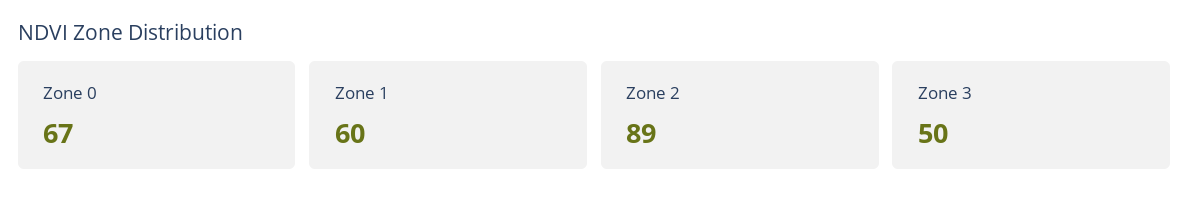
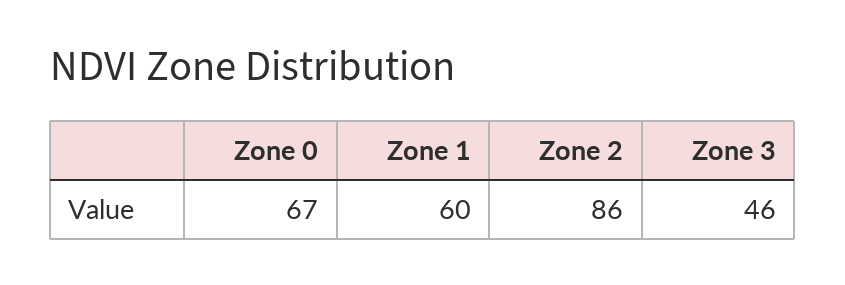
Zone 2: 89 -> 86
Zone 3: 50 -> 46

